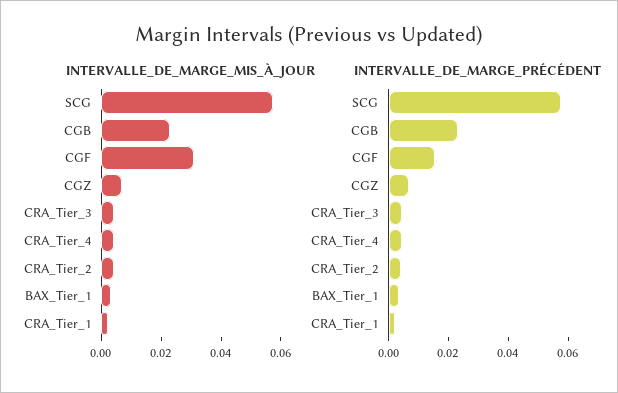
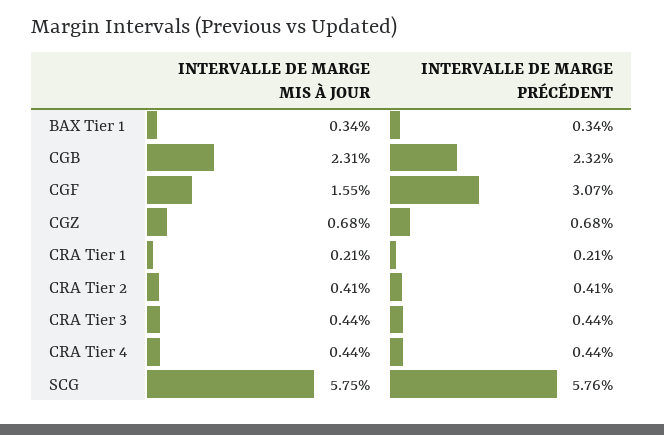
INTERVALLE_DE_MARGE_MIS_À_JOUR, CGF: 0.03 -> 0.0155
INTERVALLE_DE_MARGE_PRÉCÉDENT, CGF: 0.015 -> 0.0307

